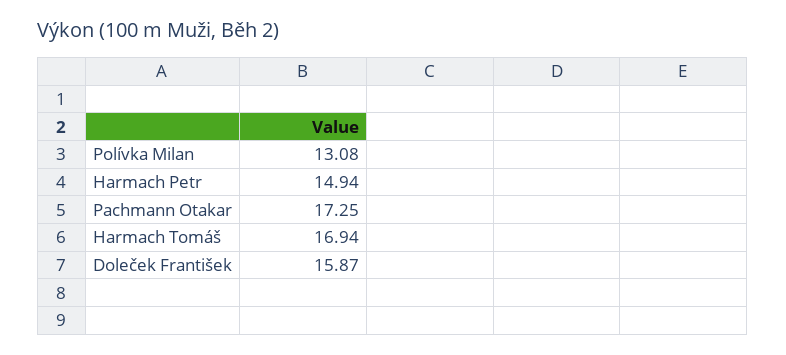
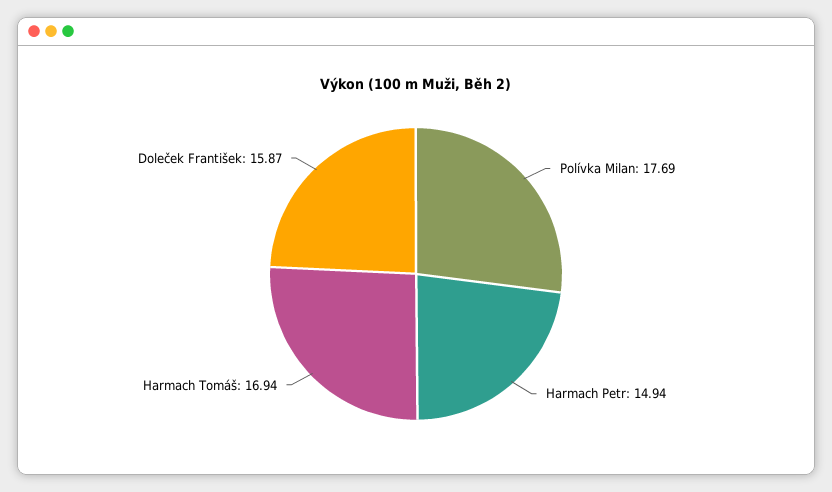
Polívka Milan: 13.08 -> 17.69
Pachmann Otakar: 17.25 -> none

